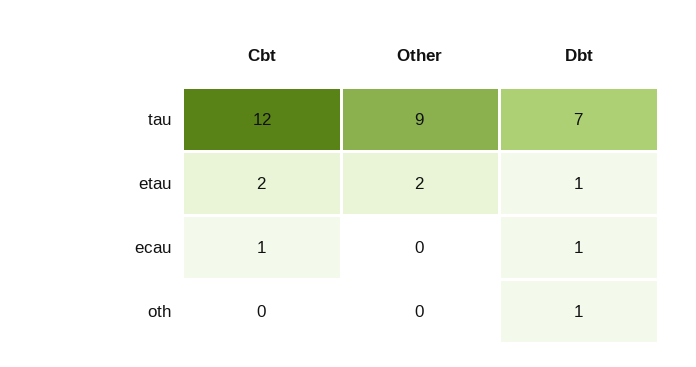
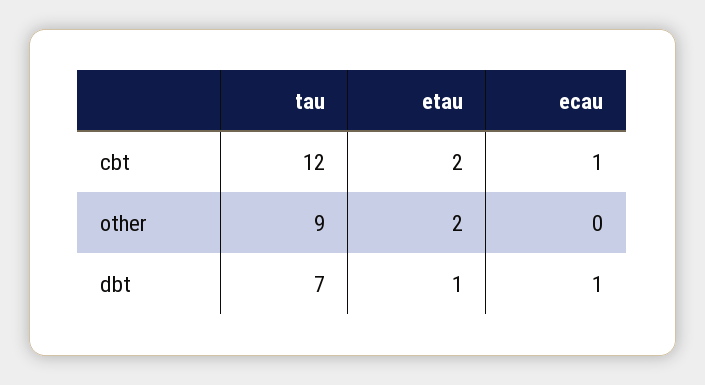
Cbt, oth: 0 -> none
Other, oth: 0 -> none
Dbt, oth: 1 -> none

